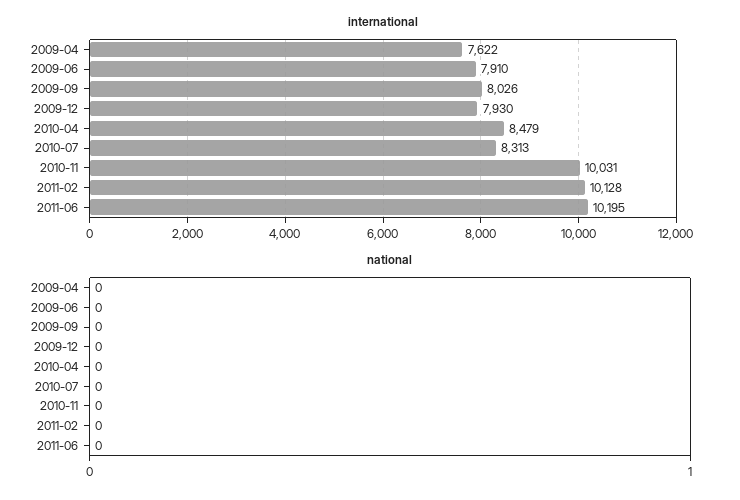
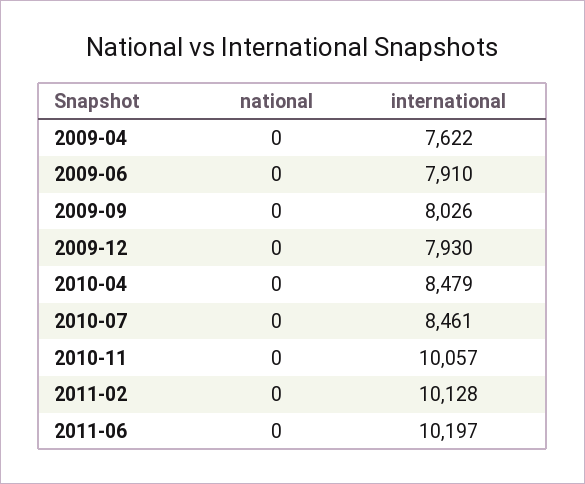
international, 2010-07: 8313 -> 8461
international, 2010-11: 10031 -> 10057
international, 2011-06: 10195 -> 10197

